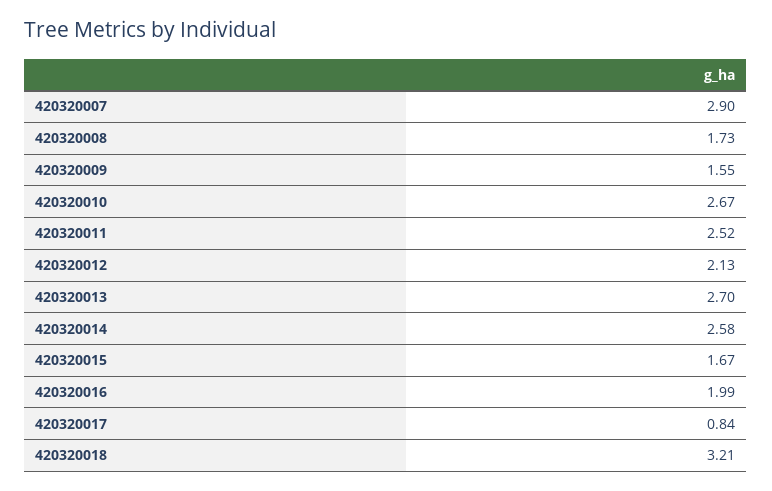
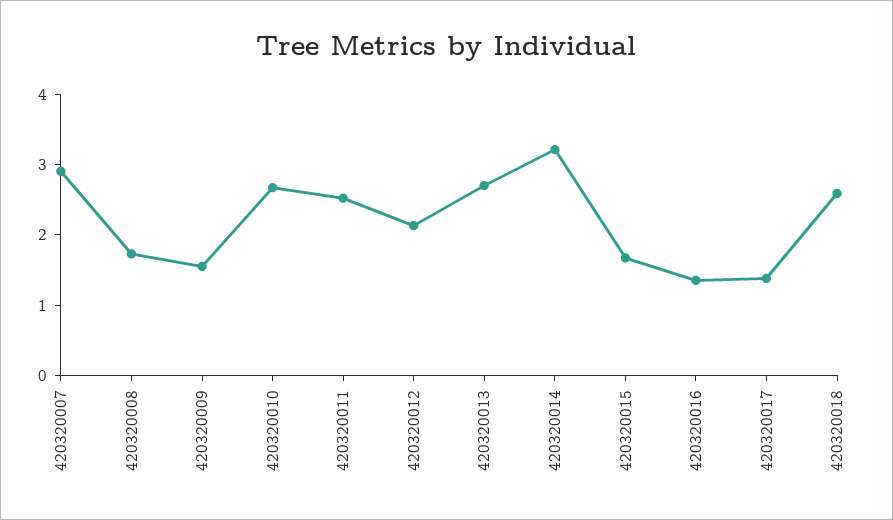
420320014: 2.58 -> 3.2
420320016: 1.99 -> 1.4
420320017: 0.84 -> 1.4
420320018: 3.21 -> 2.6

